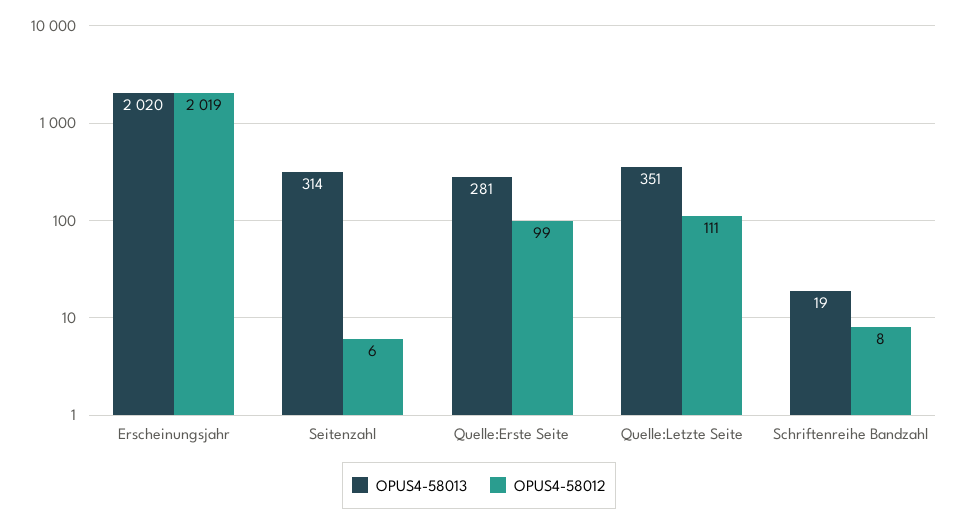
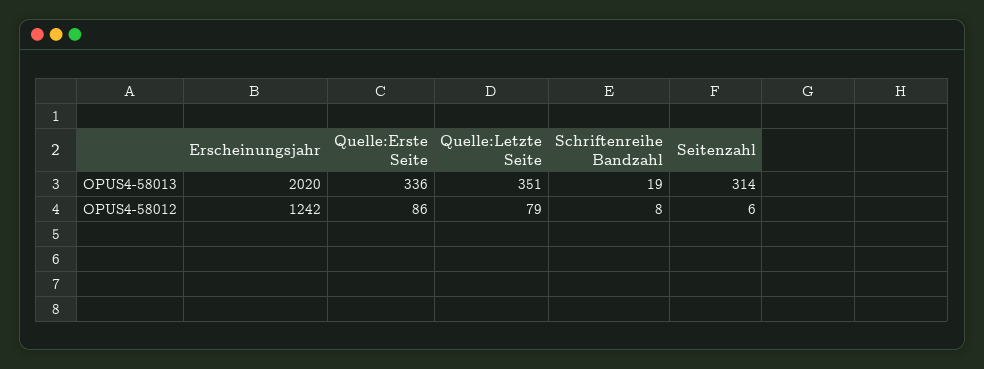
OPUS4-58012, Erscheinungsjahr: 2019 -> 1242
OPUS4-58013, Quelle:Erste Seite: 281 -> 336
OPUS4-58012, Quelle:Erste Seite: 99 -> 86
OPUS4-58012, Quelle:Letzte Seite: 111 -> 79

